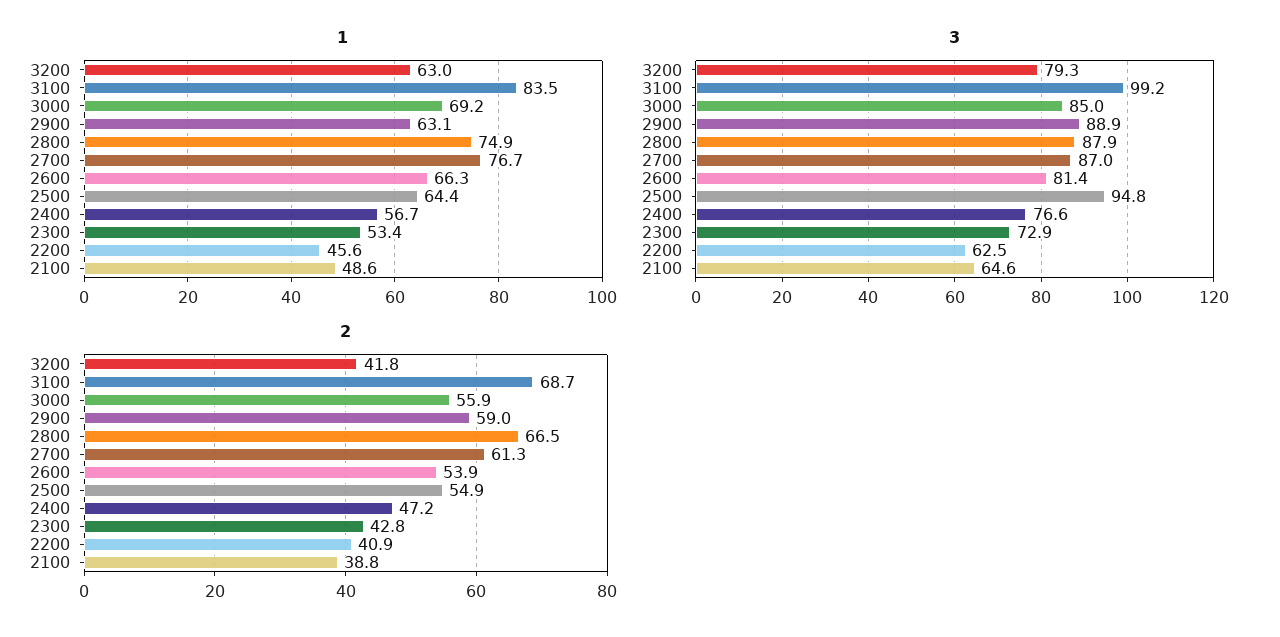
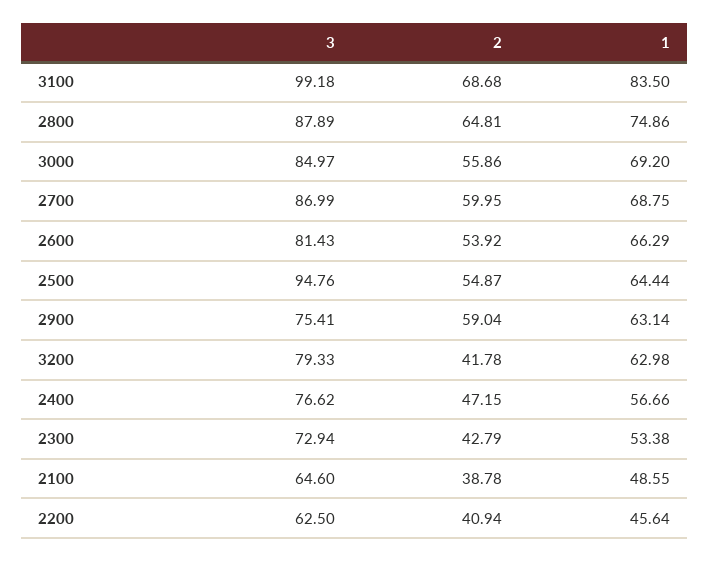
1, 2700: 76.7 -> 68.75
3, 2900: 88.9 -> 75.41
2, 2800: 66.5 -> 64.81
2, 2700: 61.3 -> 59.95

